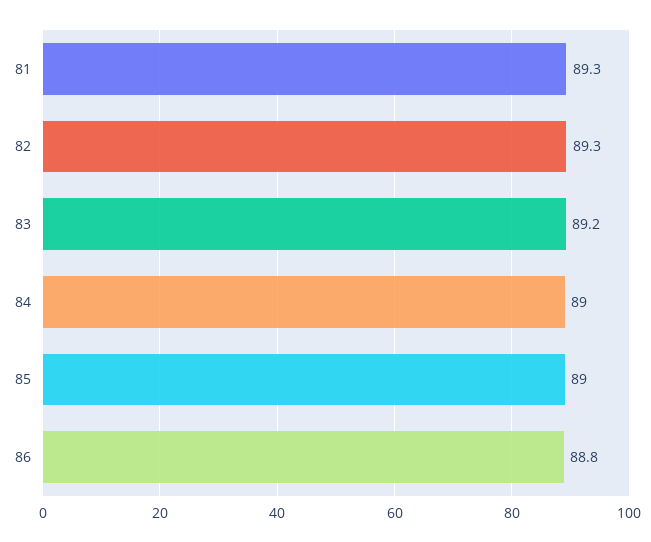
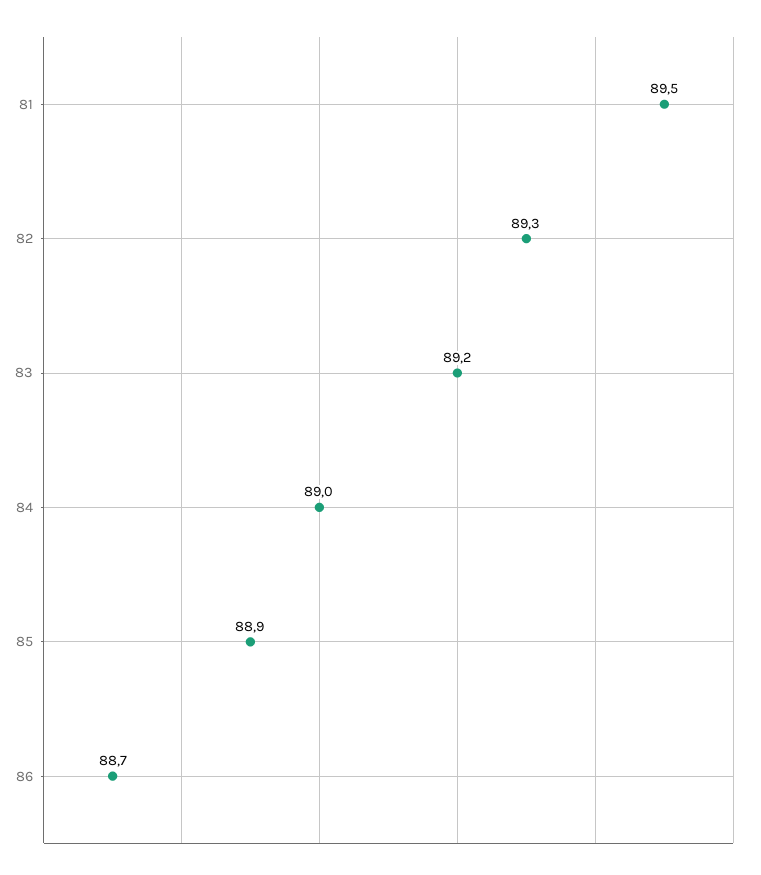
81: 89.3 -> 89.5
85: 89 -> 88.9
86: 88.8 -> 88.7

